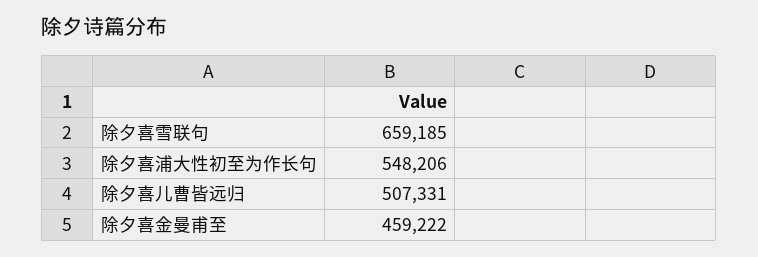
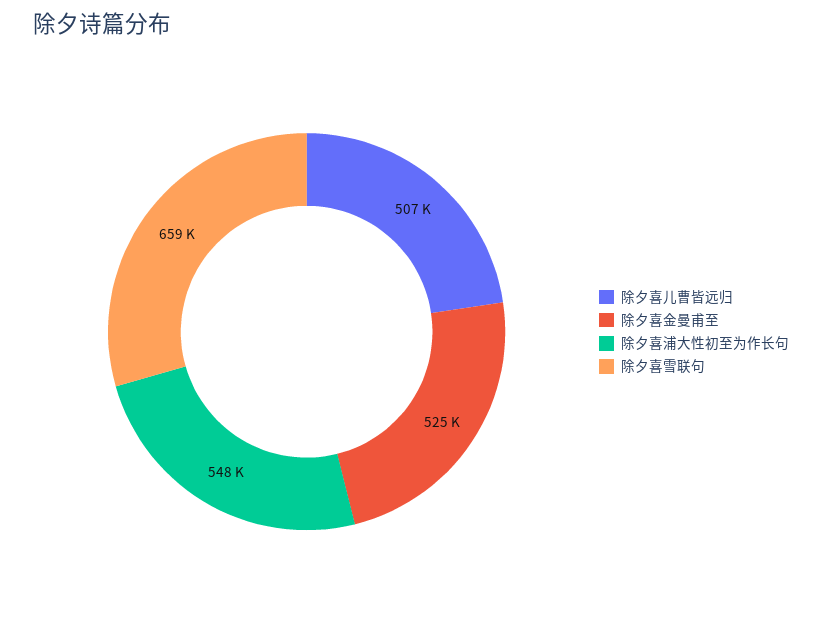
除夕喜金曼甫至: 459222 -> 525000

